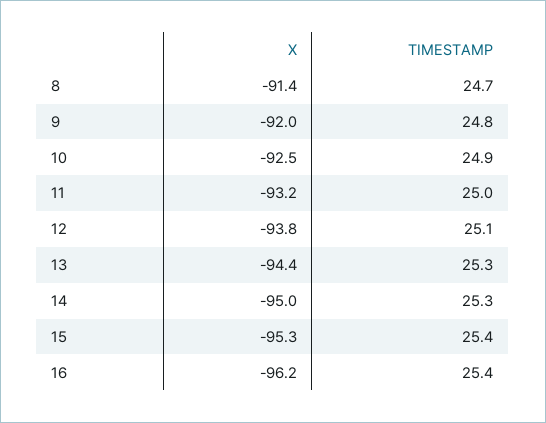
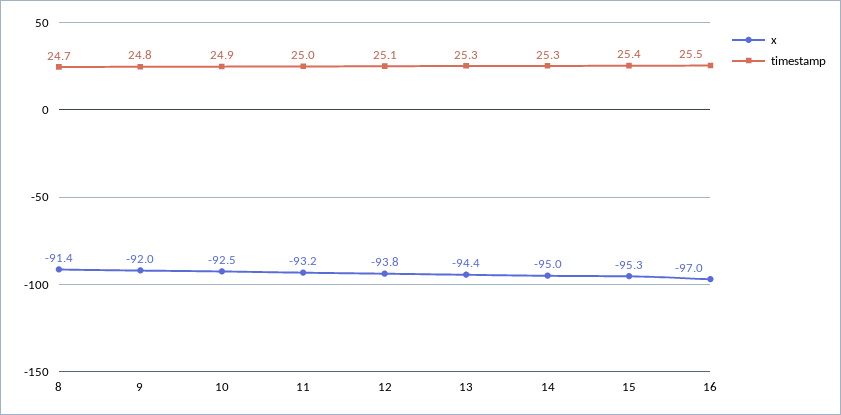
X, 16: -96.2 -> -97
TIMESTAMP, 16: 25.4 -> 25.5

